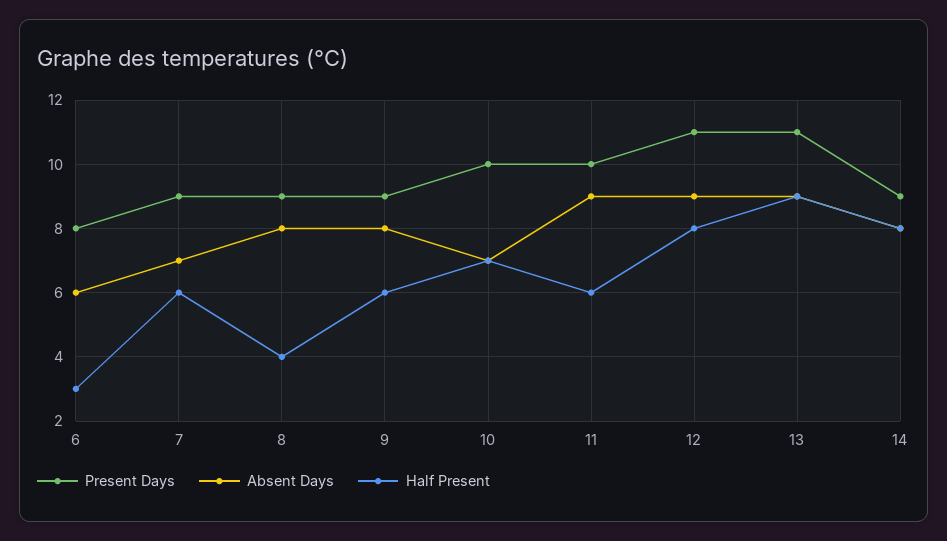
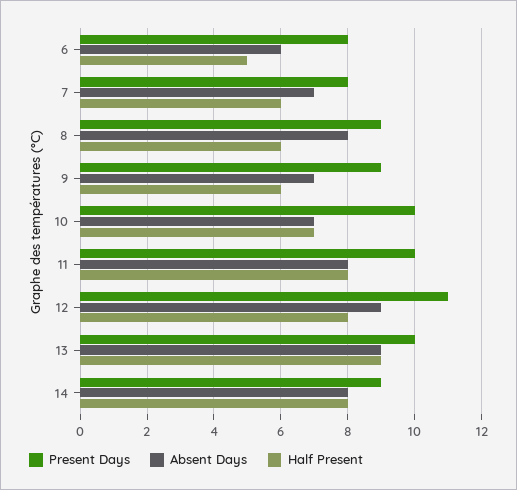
Half Present, 6: 3 -> 5
Present Days, 7: 9 -> 8
Half Present, 8: 4 -> 6
Absent Days, 9: 8 -> 7
Absent Days, 11: 9 -> 8
Half Present, 11: 6 -> 8
Present Days, 13: 11 -> 10

